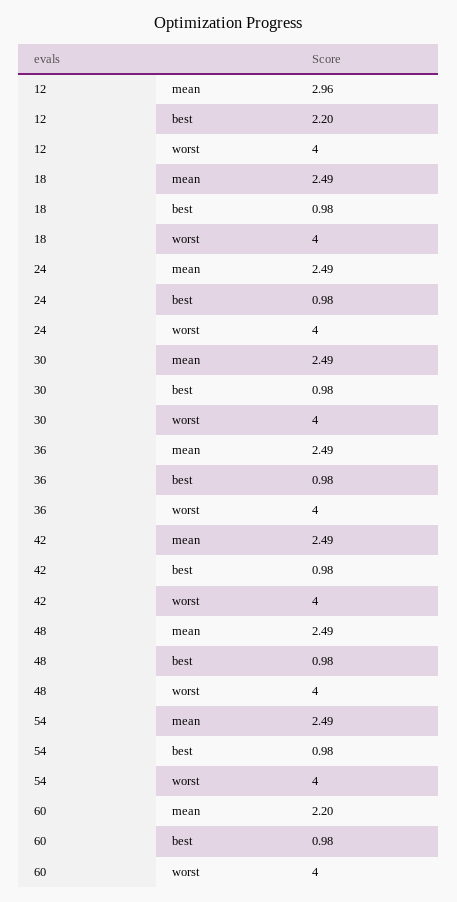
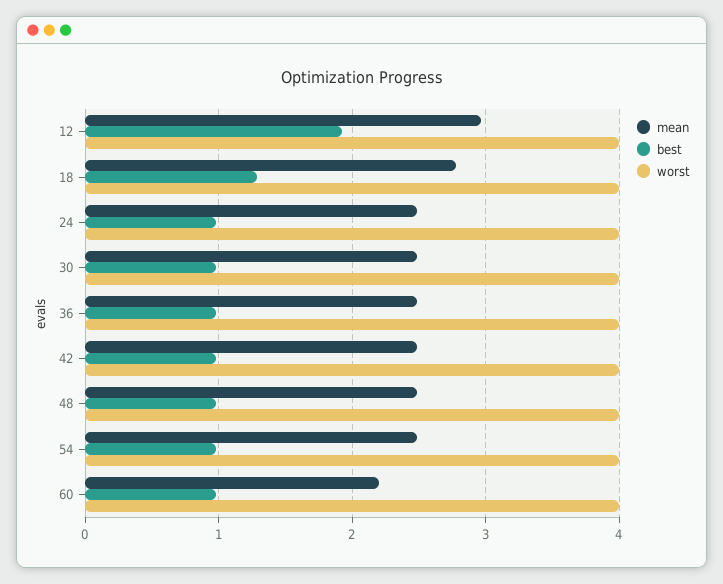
best, 12: 2.2 -> 1.9
mean, 18: 2.49 -> 2.8
best, 18: 0.98 -> 1.3

